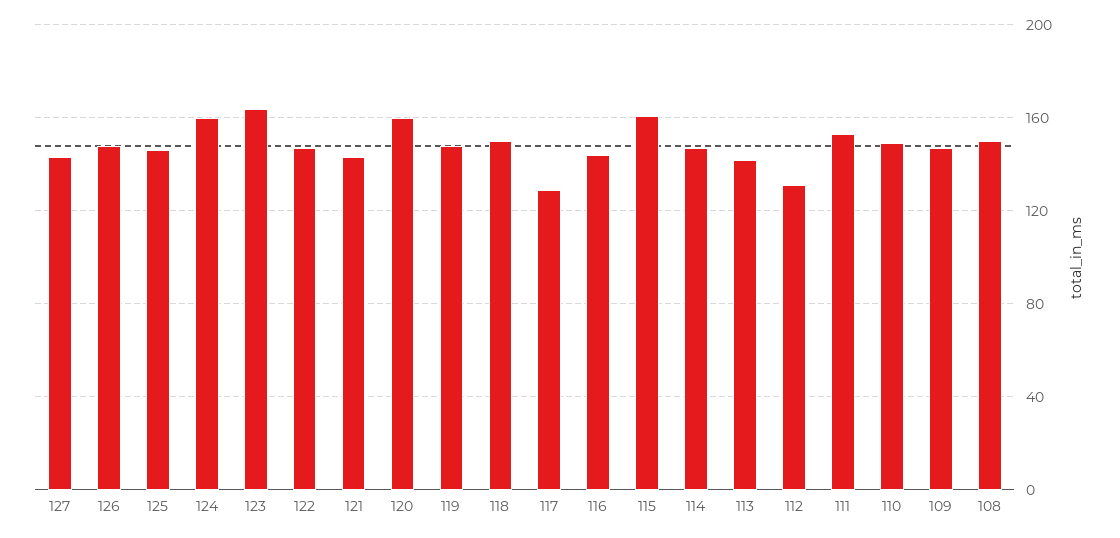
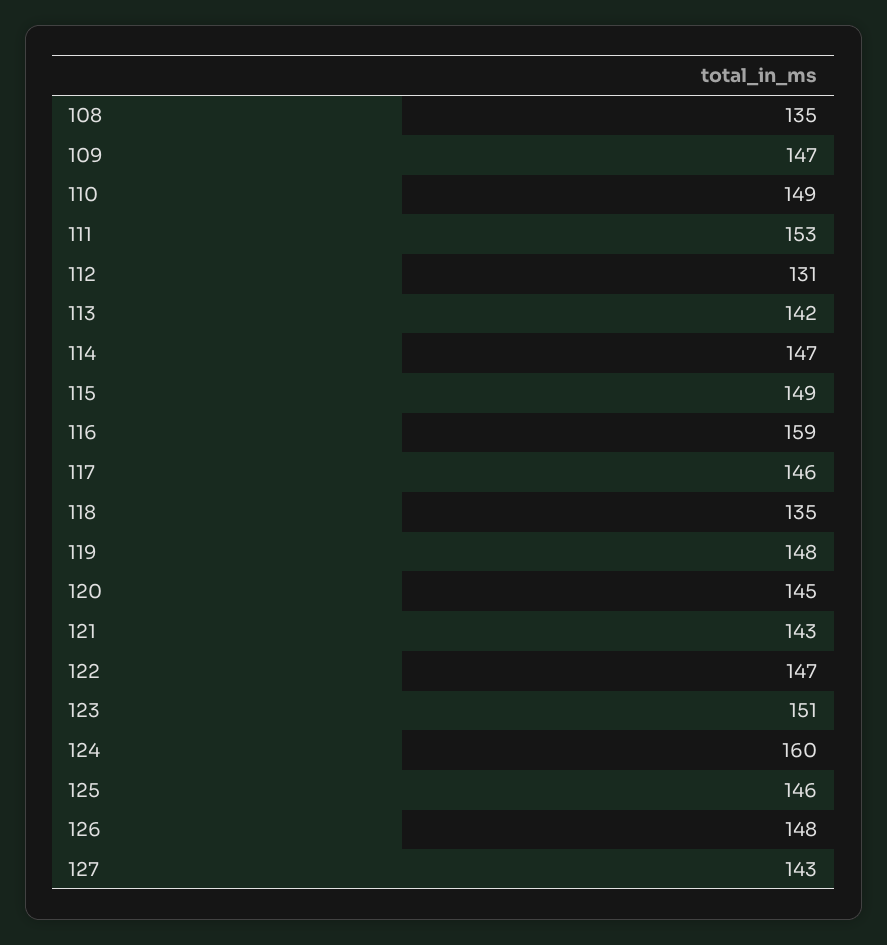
123: 165 -> 151
120: 160 -> 145
118: 150 -> 135
117: 130 -> 146
116: 145 -> 159
115: 160 -> 149
108: 150 -> 135

